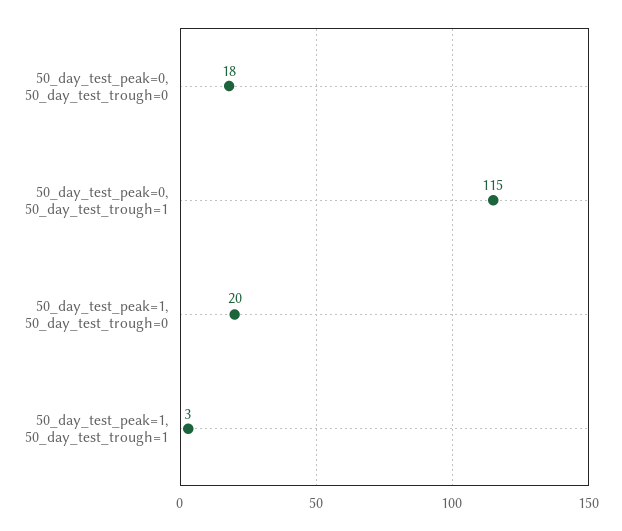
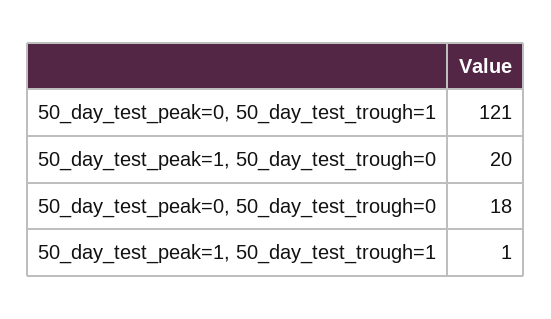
50_day_test_peak=0, 50_day_test_trough=1: 115 -> 121
50_day_test_peak=1, 50_day_test_trough=1: 3 -> 1

